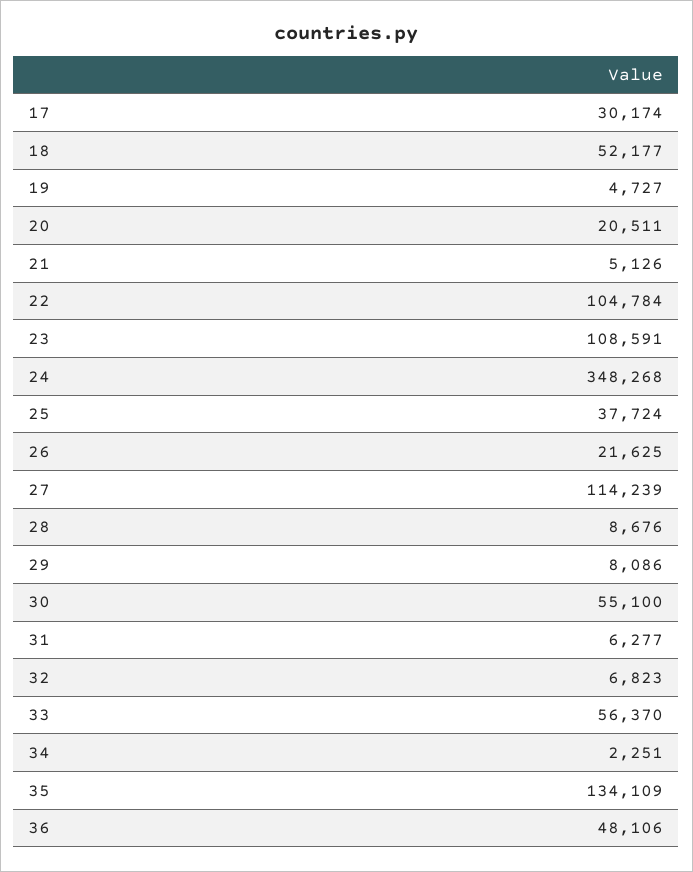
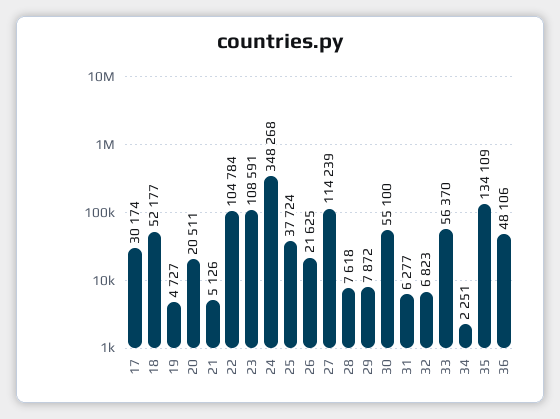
28: 8676 -> 7618
29: 8086 -> 7872

